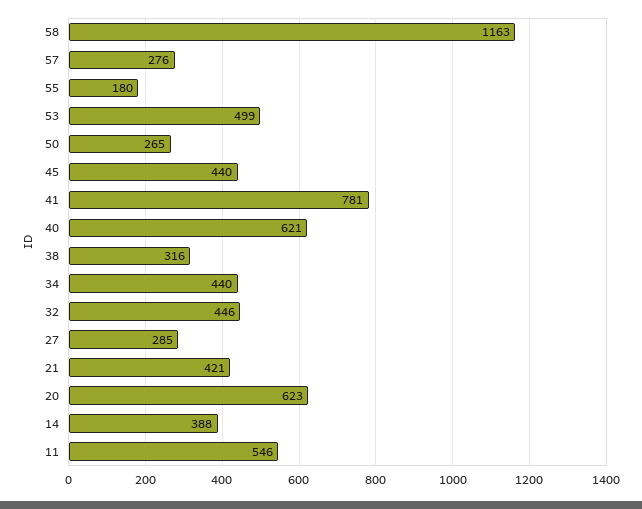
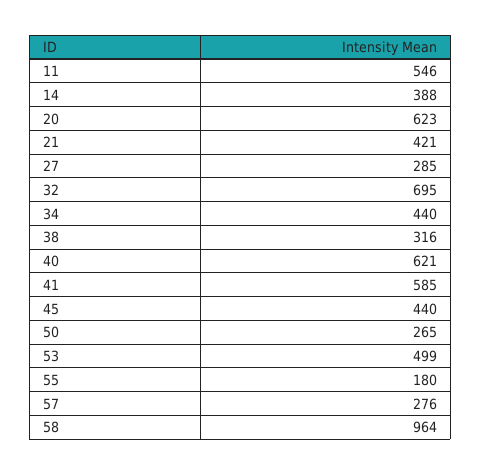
58: 1163 -> 964
41: 781 -> 585
32: 446 -> 695

